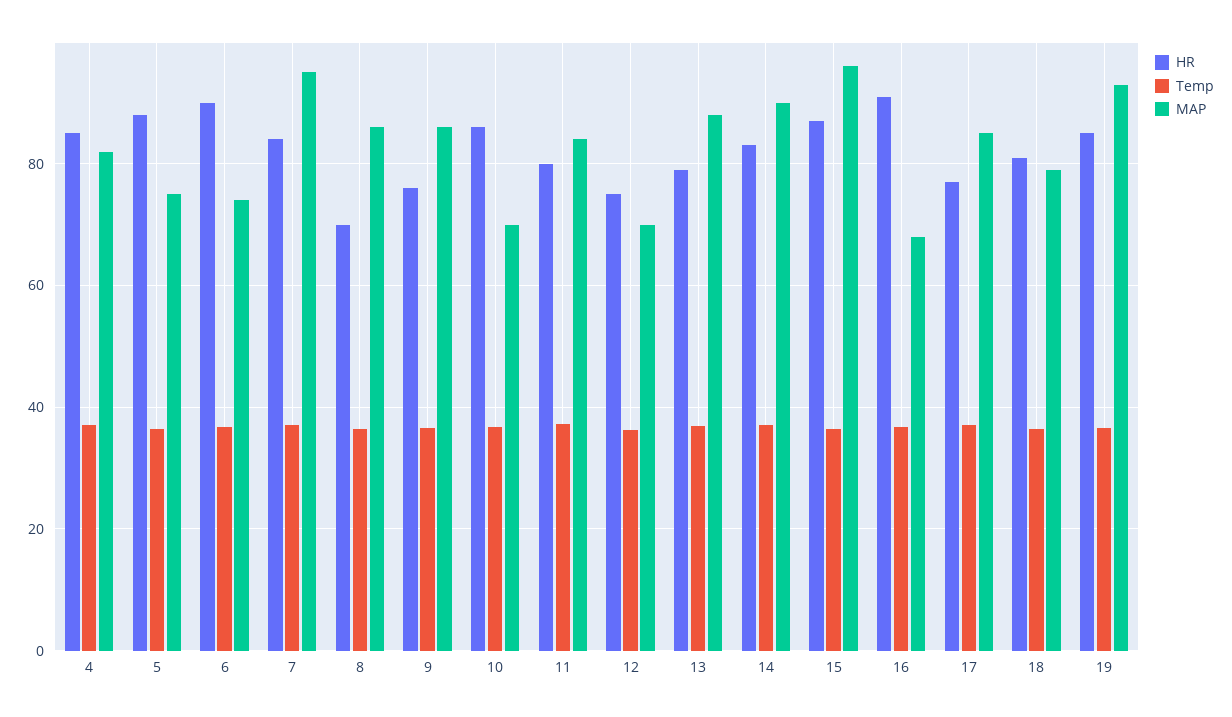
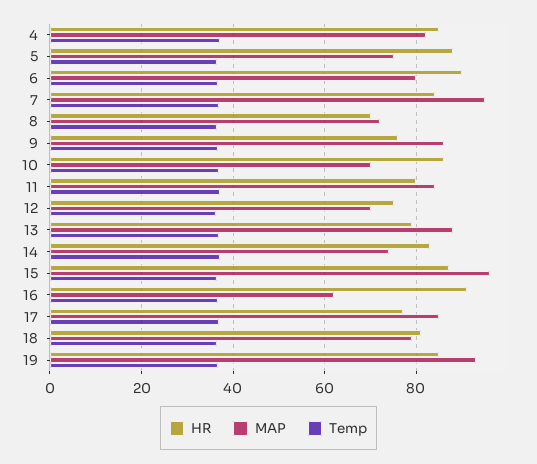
MAP, 6: 74 -> 80
MAP, 8: 86 -> 72
MAP, 14: 90 -> 74
MAP, 16: 68 -> 62

